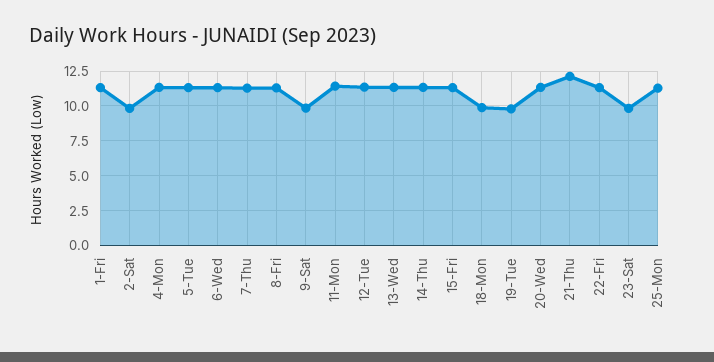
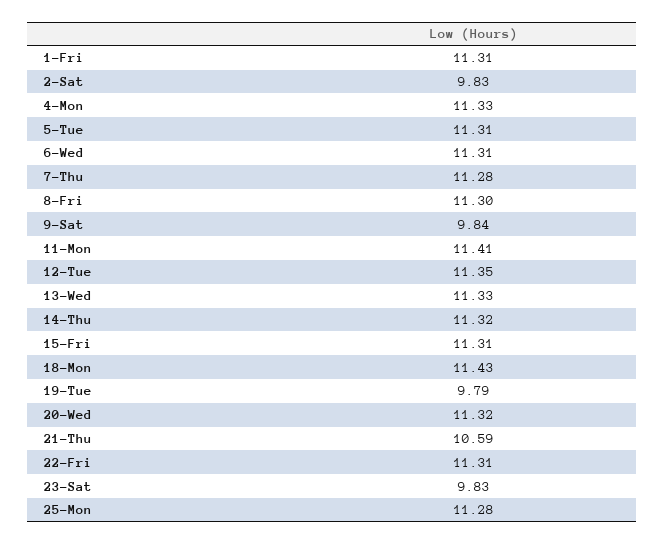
18-Mon: 10 -> 11.43
21-Thu: 12 -> 10.59

